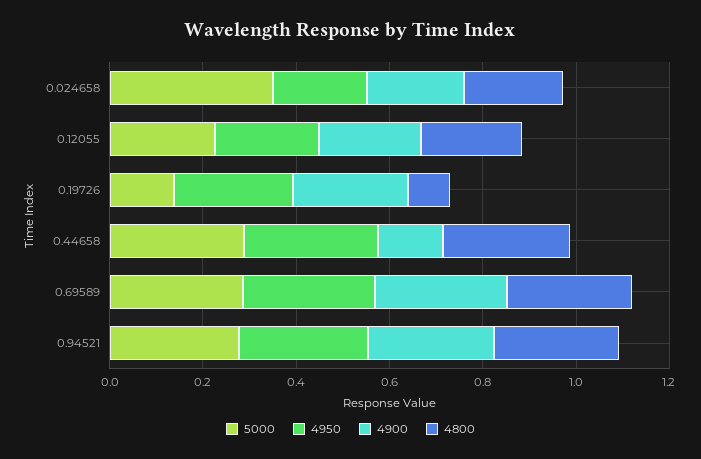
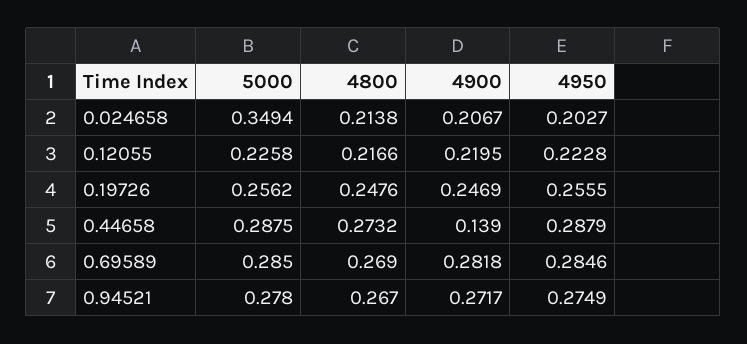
5000, 0.19726: 0.15 -> 0.2562
4800, 0.19726: 0.1 -> 0.2476

